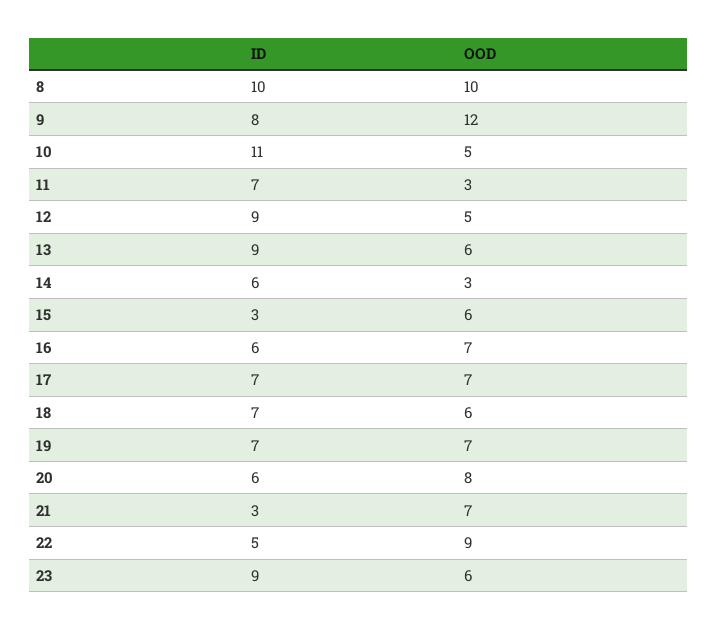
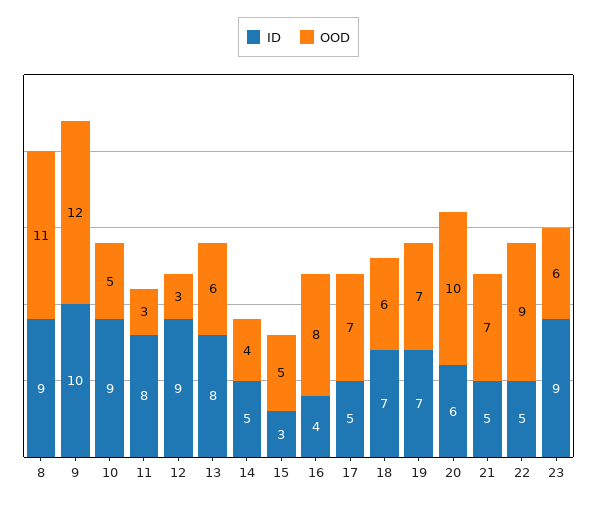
ID, 8: 10 -> 9
OOD, 8: 10 -> 11
ID, 9: 8 -> 10
ID, 10: 11 -> 9
ID, 11: 7 -> 8
OOD, 12: 5 -> 3
ID, 13: 9 -> 8
ID, 14: 6 -> 5
OOD, 14: 3 -> 4
OOD, 15: 6 -> 5
ID, 16: 6 -> 4
OOD, 16: 7 -> 8
ID, 17: 7 -> 5
OOD, 20: 8 -> 10
ID, 21: 3 -> 5

